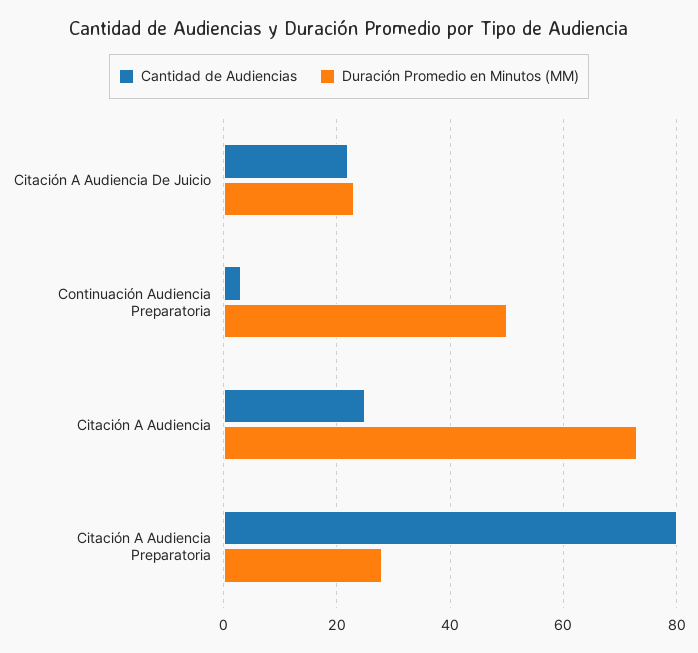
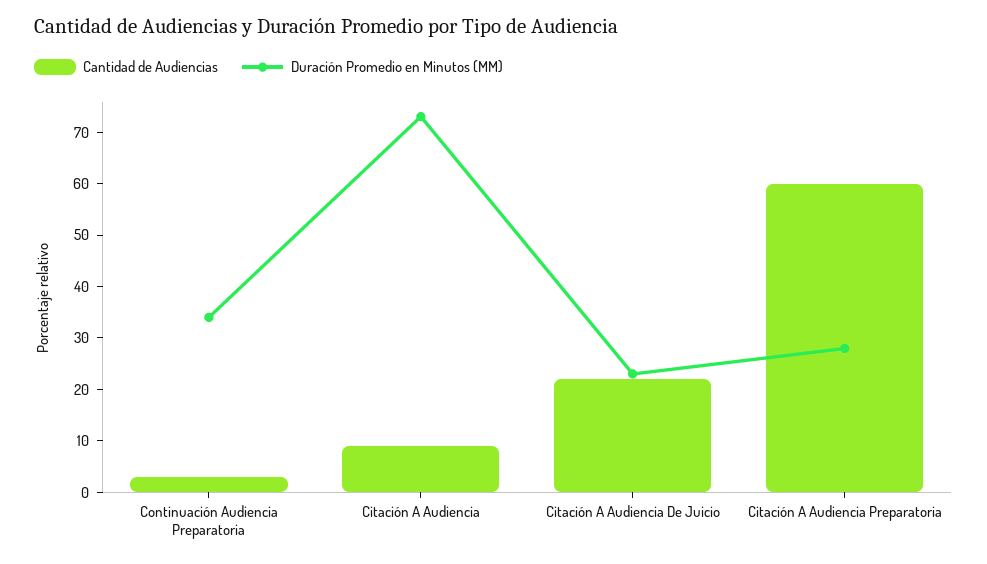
Duración Promedio en Minutos (MM), Continuación Audiencia Preparatoria: 50 -> 35
Cantidad de Audiencias, Citación A Audiencia: 25 -> 10
Cantidad de Audiencias, Citación A Audiencia Preparatoria: 80 -> 60

